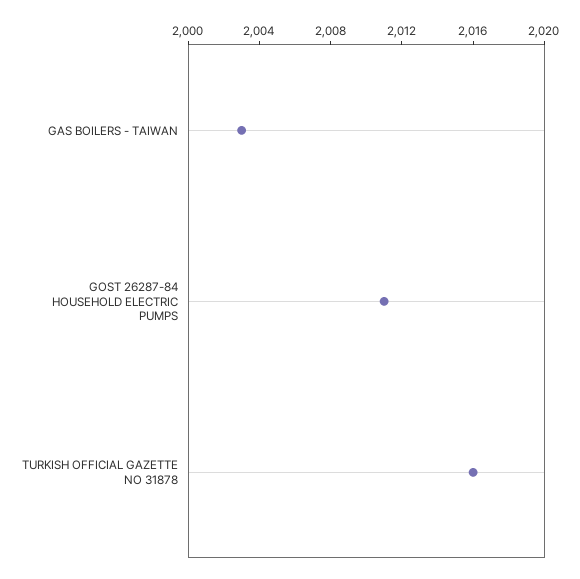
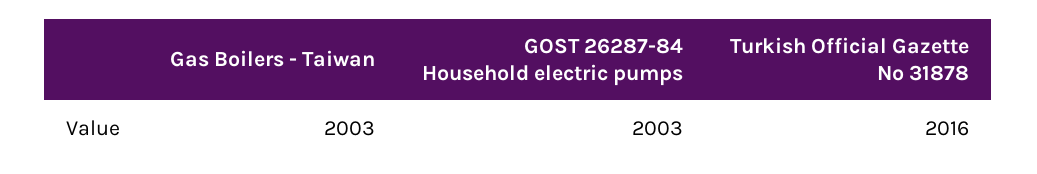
GOST 26287-84 HOUSEHOLD ELECTRIC PUMPS: 2011 -> 2003

